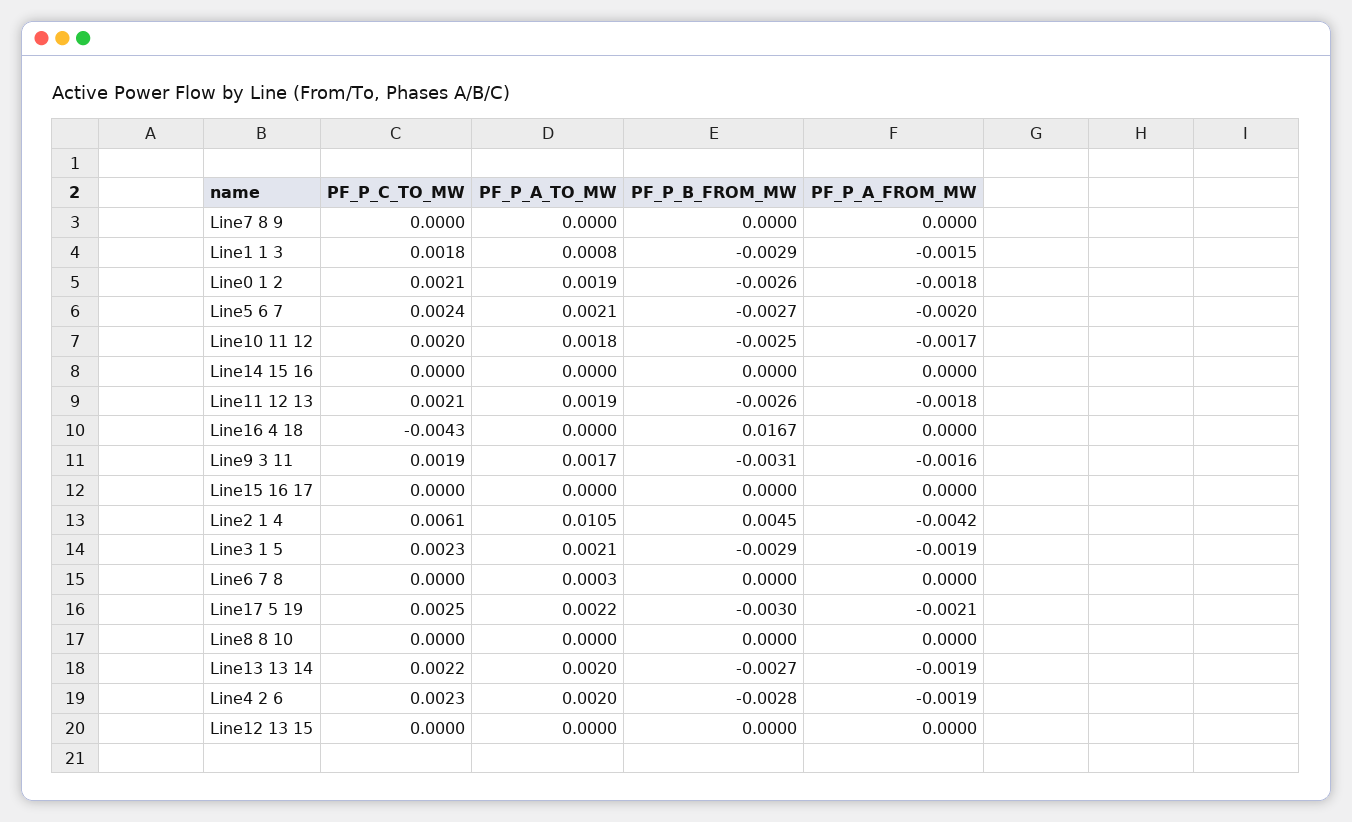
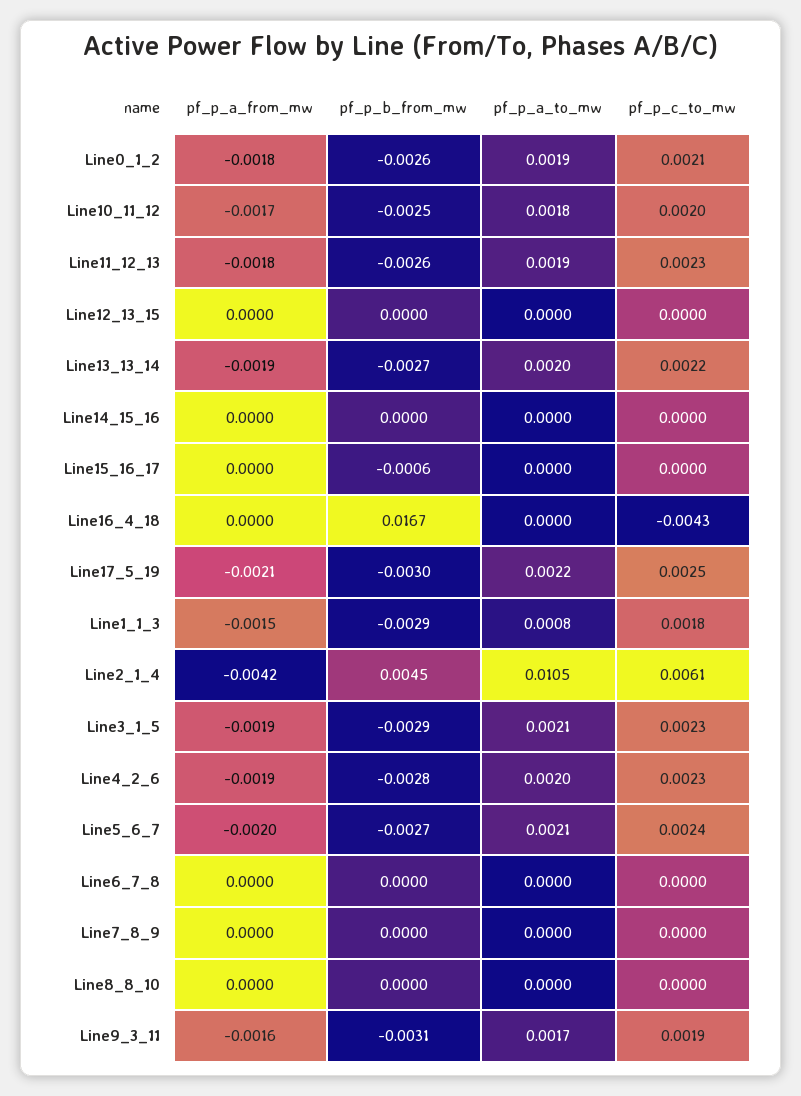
PF_P_C_TO_MW, Line11 12 13: 0.0021 -> 0.0023
PF_P_B_FROM_MW, Line15 16 17: 0 -> -0.0006
PF_P_A_TO_MW, Line6 7 8: 0.0003 -> 0

